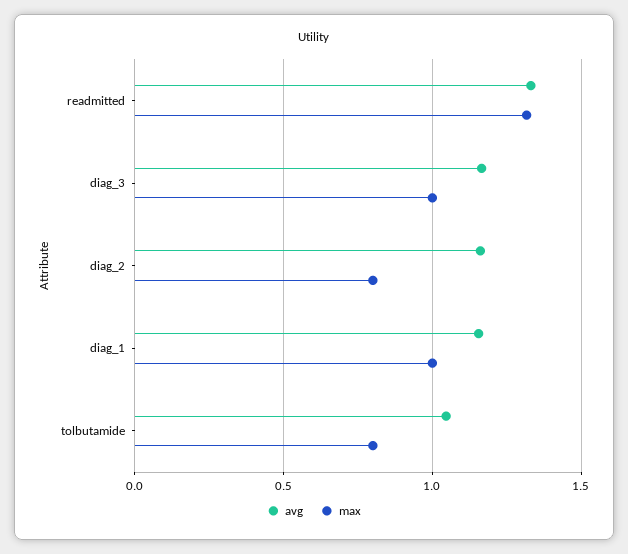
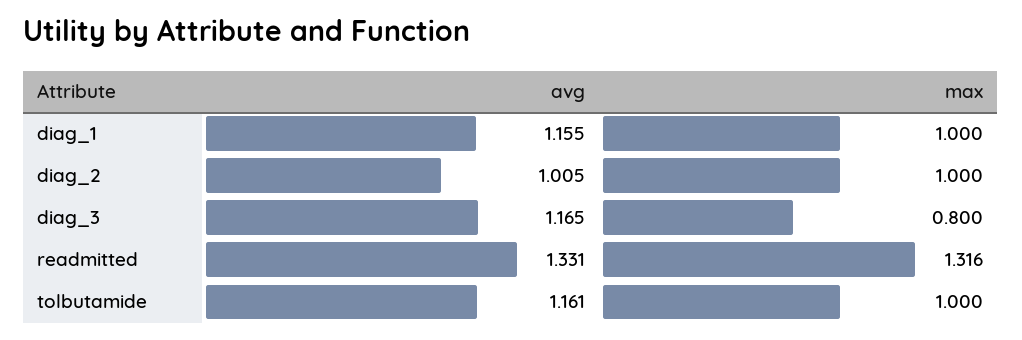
max, diag_3: 1 -> 0.8
avg, diag_2: 1.15 -> 1.005
max, diag_2: 0.8 -> 1
avg, tolbutamide: 1.05 -> 1.161
max, tolbutamide: 0.8 -> 1

